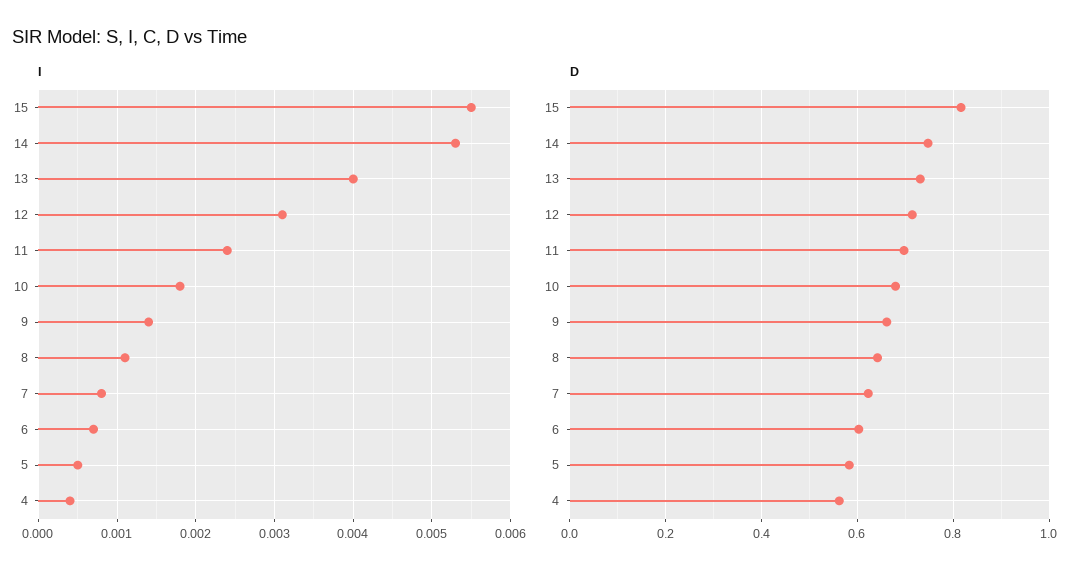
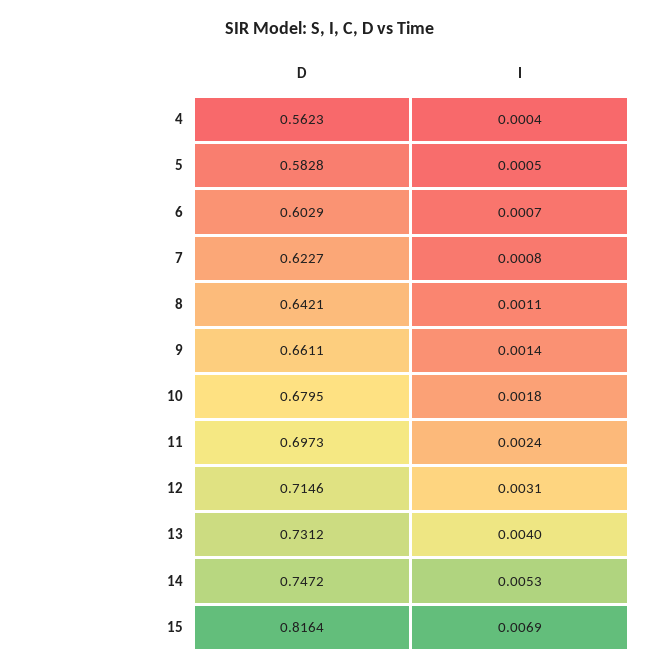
I, 15: 0.0055 -> 0.0069

